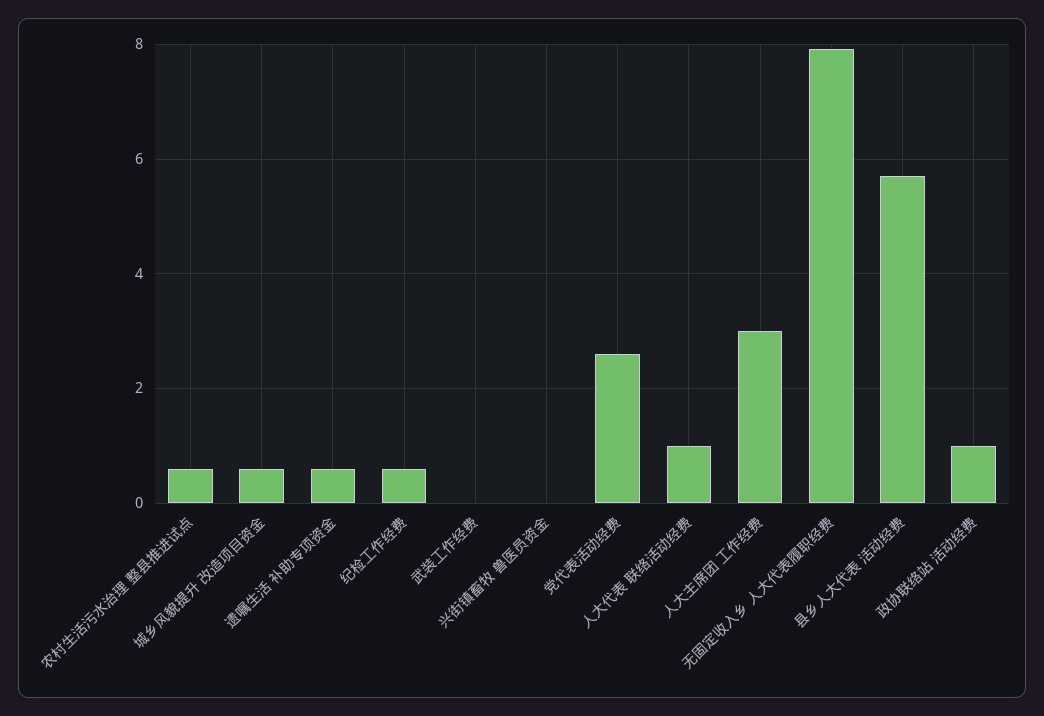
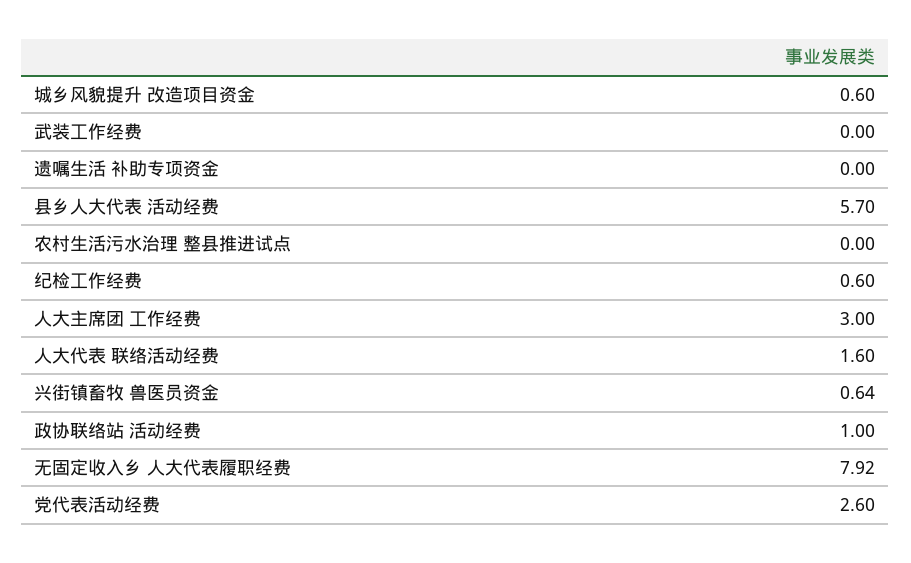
农村生活污水治理 整县推进试点: 0.6 -> 0
遗嘱生活 补助专项资金: 0.6 -> 0
兴街镇畜牧 兽医员资金: 0 -> 0.64
人大代表 联络活动经费: 1 -> 1.6

